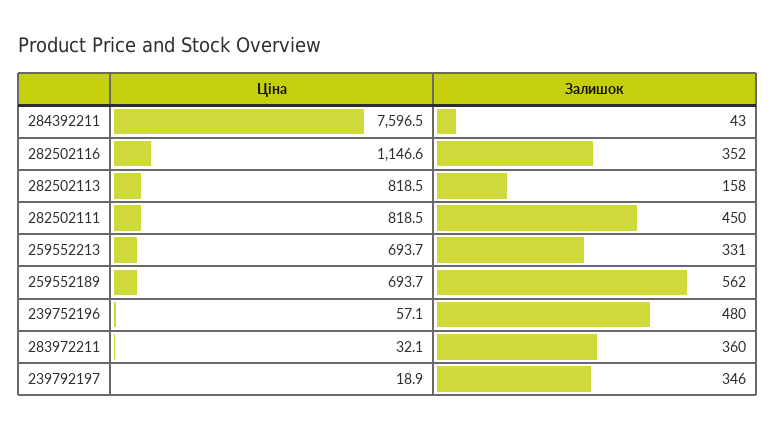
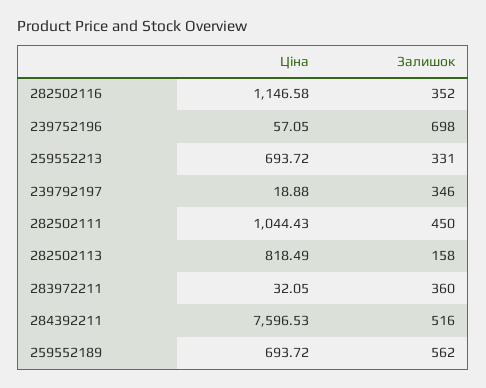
Залишок, 284392211: 43 -> 516
Ціна, 282502111: 818.5 -> 1044.43
Залишок, 239752196: 480 -> 698

